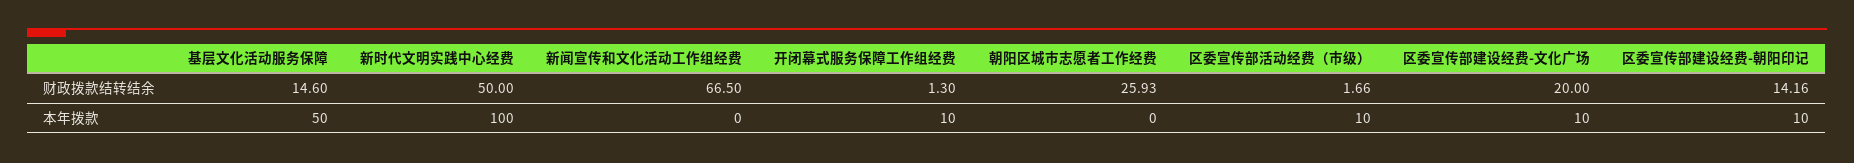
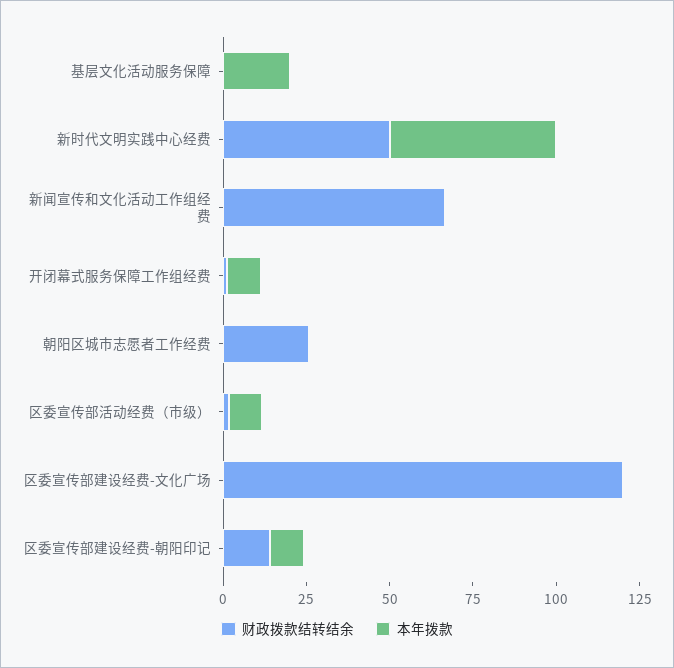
财政拨款结转结余, 基层文化活动服务保障: 14.6 -> 0
财政拨款结转结余, 区委宣传部建设经费-文化广场: 20 -> 120
本年拨款, 基层文化活动服务保障: 50 -> 20
本年拨款, 新时代文明实践中心经费: 100 -> 50
本年拨款, 区委宣传部建设经费-文化广场: 10 -> 0

